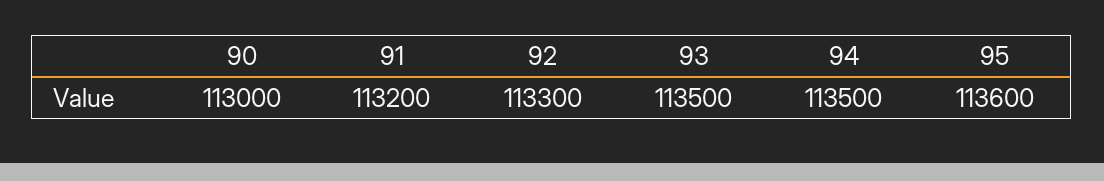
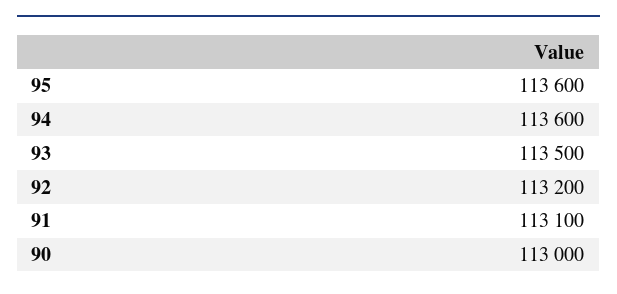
91: 113200 -> 113100
92: 113300 -> 113200
94: 113500 -> 113600

